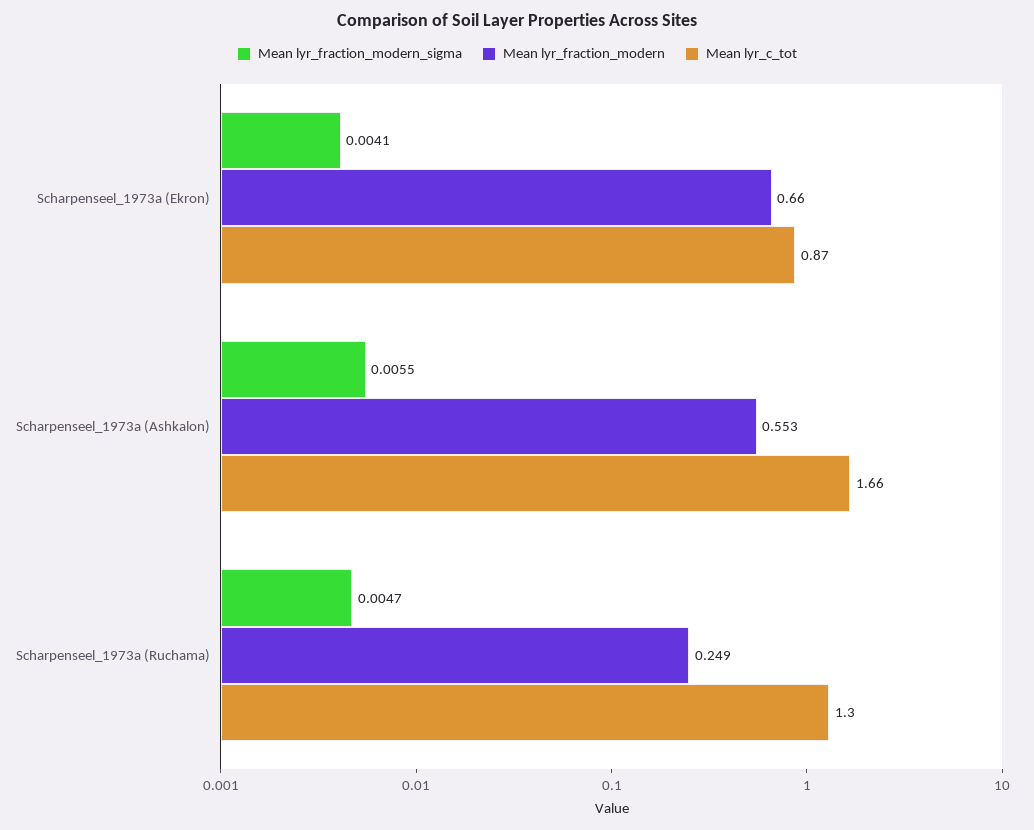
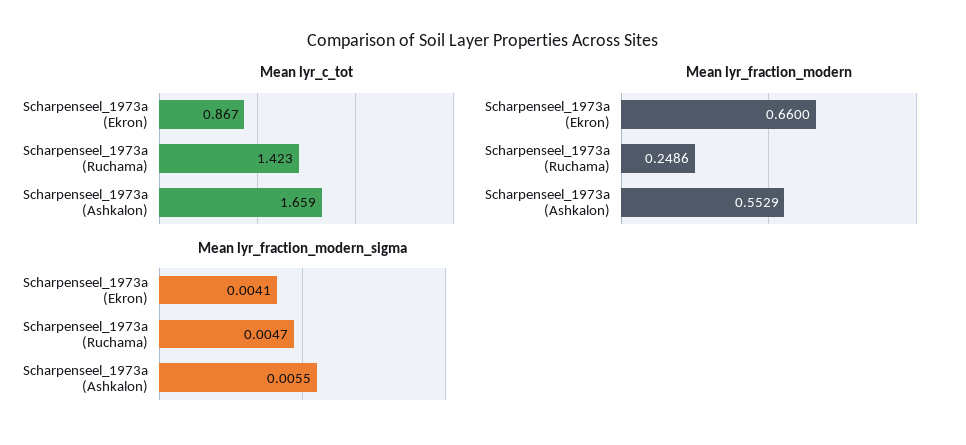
Mean lyr_c_tot, Scharpenseel_1973a (Ruchama): 1.3 -> 1.423

